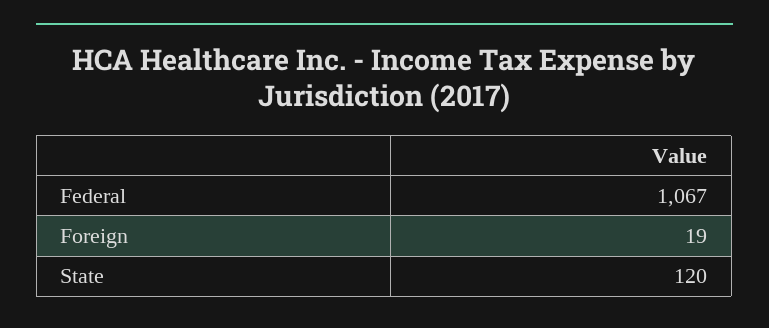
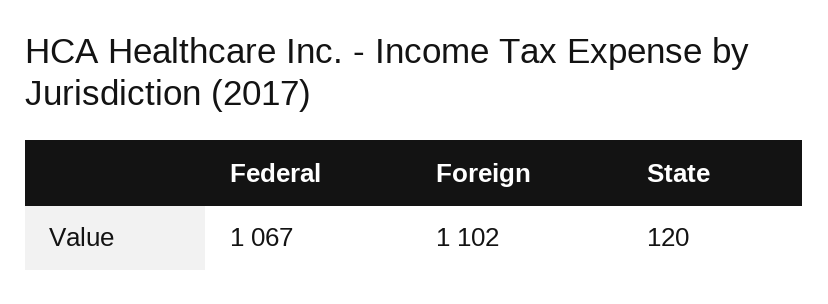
Foreign: 19 -> 1102

